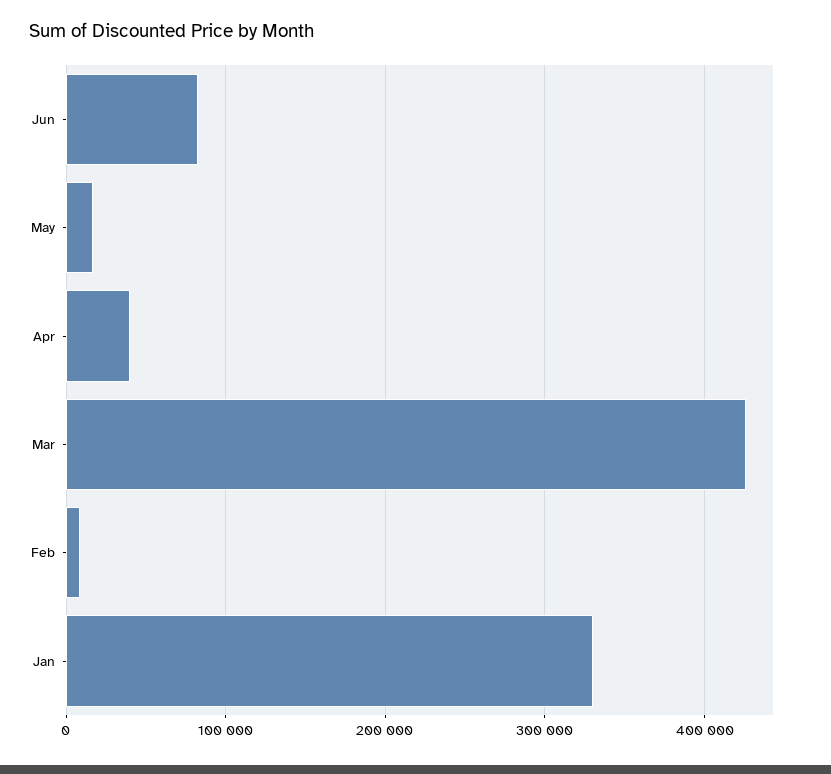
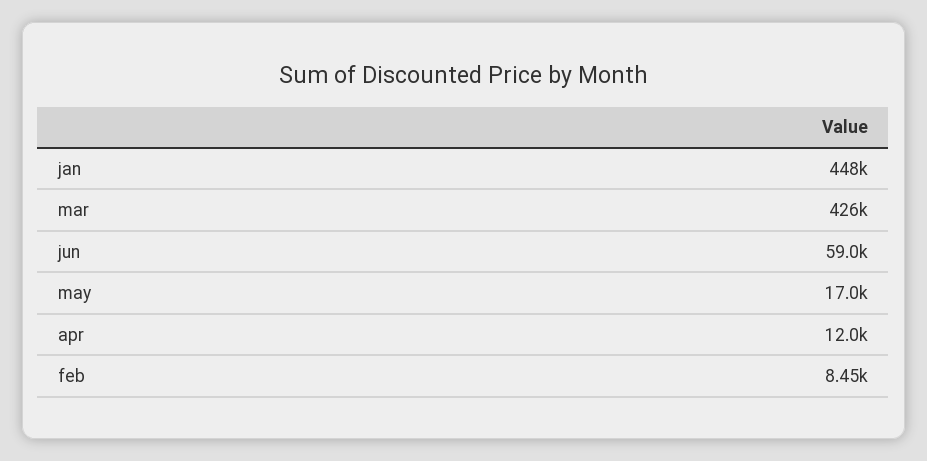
Jun: 80000 -> 59000
Apr: 40000 -> 12000
Jan: 330000 -> 448000

